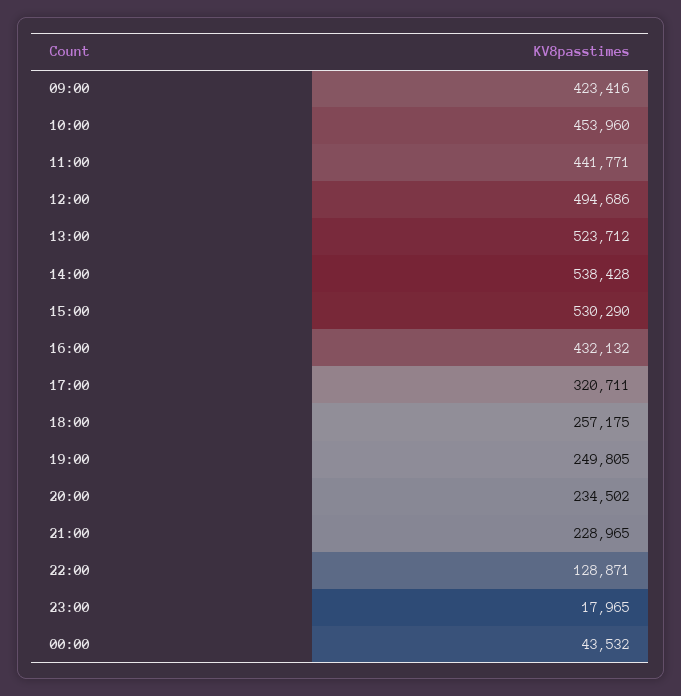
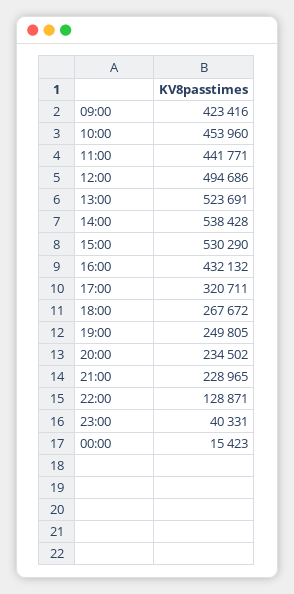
13:00: 523712 -> 523691
18:00: 257175 -> 267672
23:00: 17965 -> 40331
00:00: 43532 -> 15423

